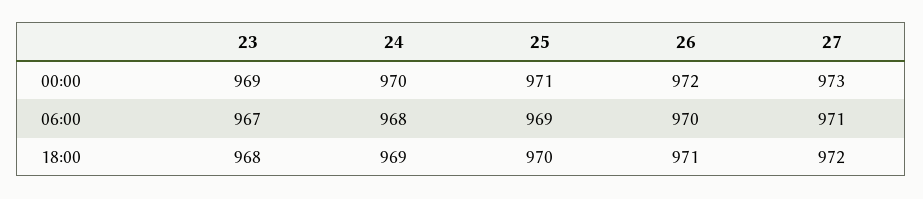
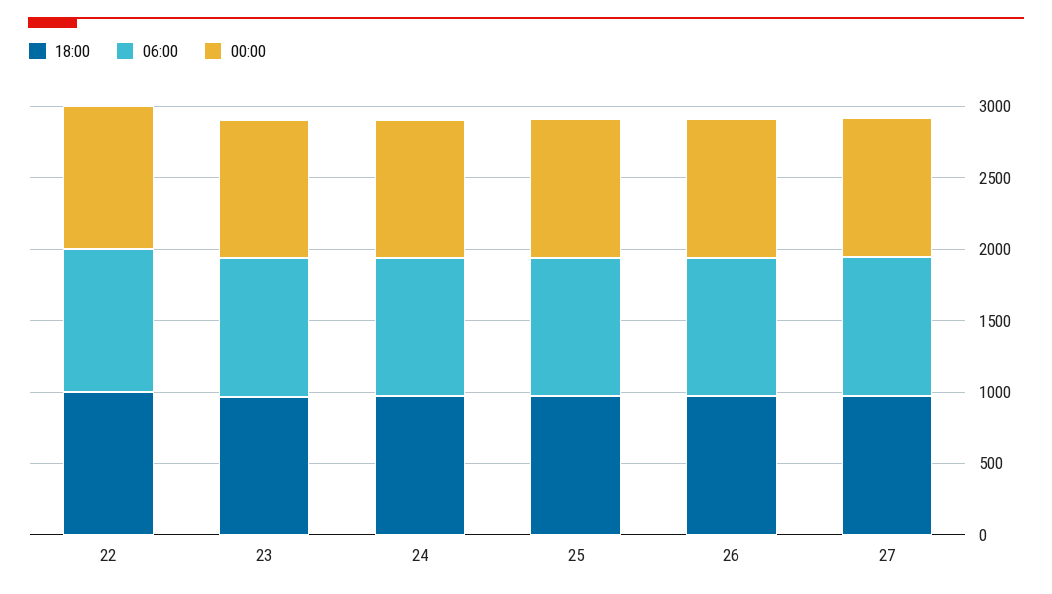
18:00, 22: none -> 1000
06:00, 22: none -> 1000
00:00, 22: none -> 1000

